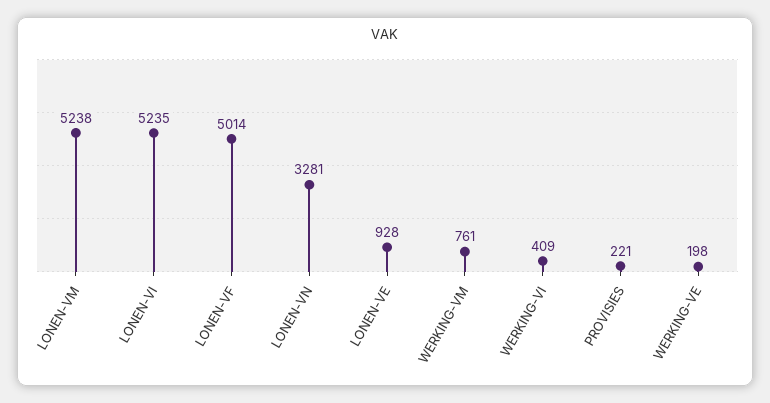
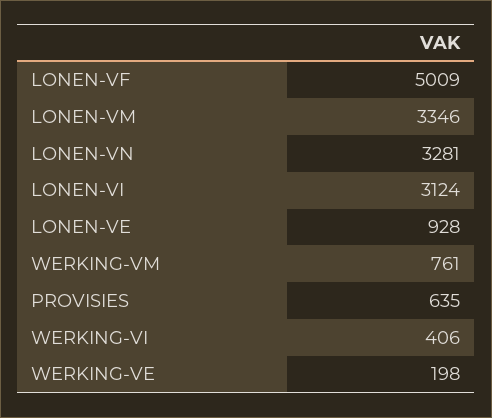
LONEN-VM: 5238 -> 3346
LONEN-VI: 5235 -> 3124
LONEN-VF: 5014 -> 5009
WERKING-VI: 409 -> 406
PROVISIES: 221 -> 635

